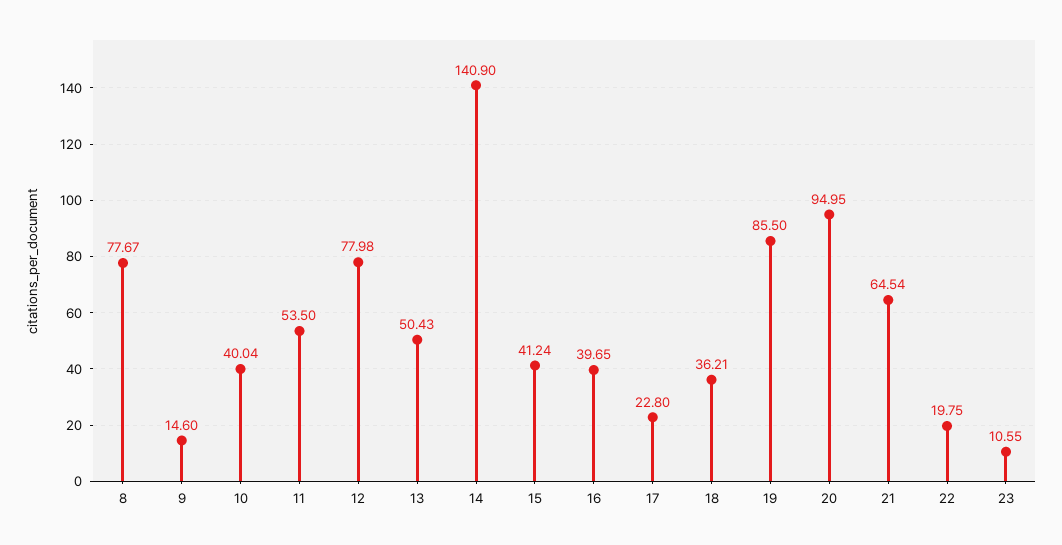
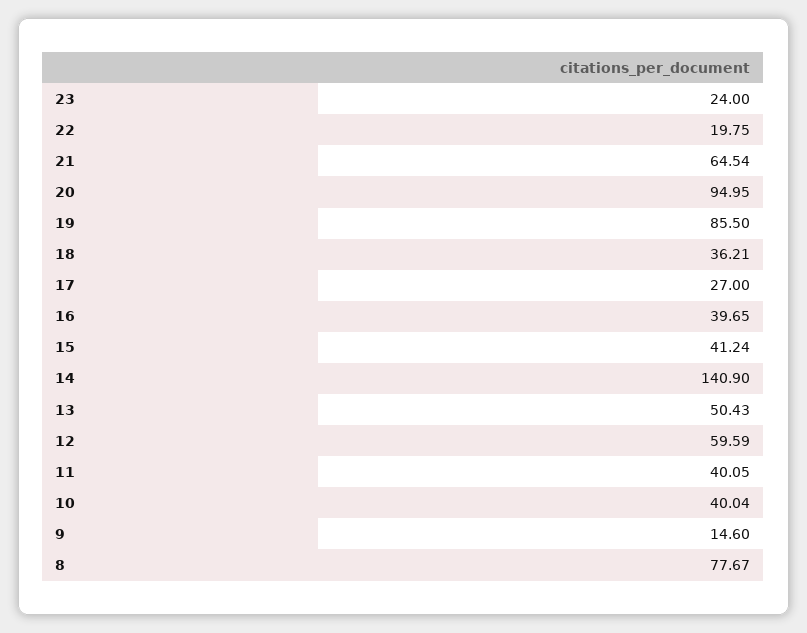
11: 53.5 -> 40.05
12: 77.98 -> 59.59
17: 22.8 -> 27
23: 10.55 -> 24

